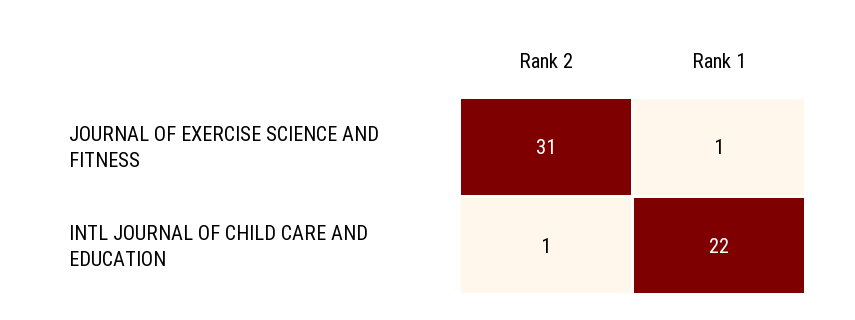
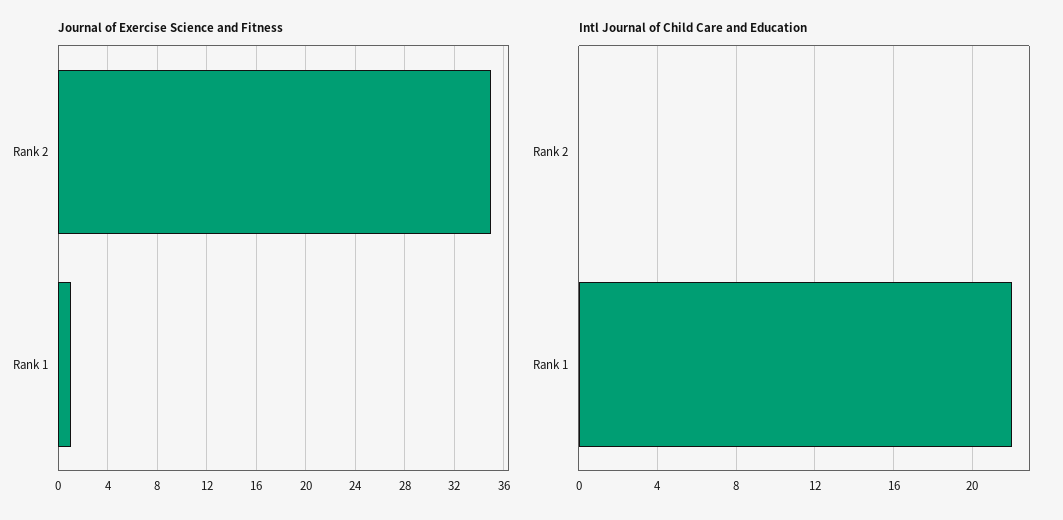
JOURNAL OF EXERCISE SCIENCE AND FITNESS, Rank 2: 31 -> 35
INTL JOURNAL OF CHILD CARE AND EDUCATION, Rank 2: 1 -> 0

